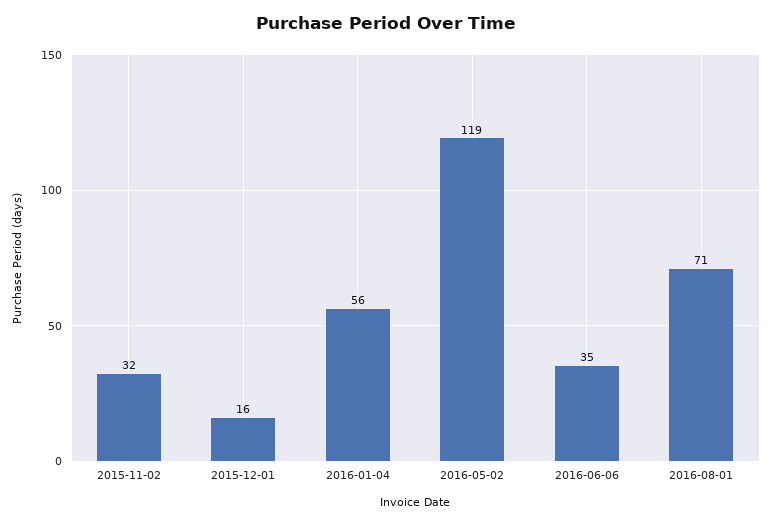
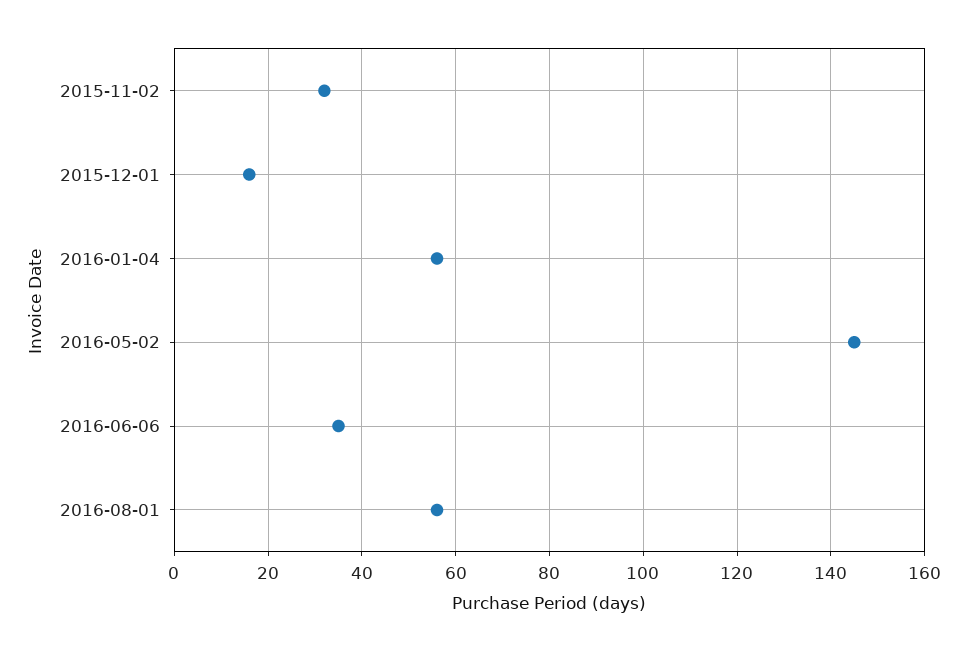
2016-05-02: 119 -> 145
2016-08-01: 71 -> 55

